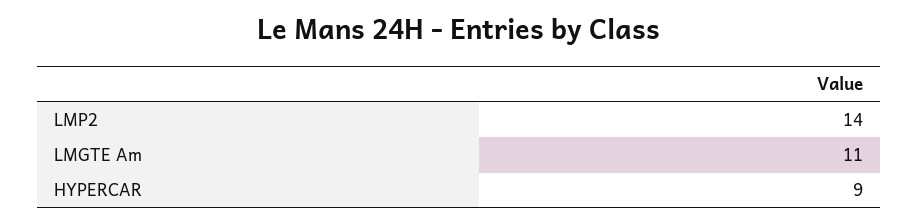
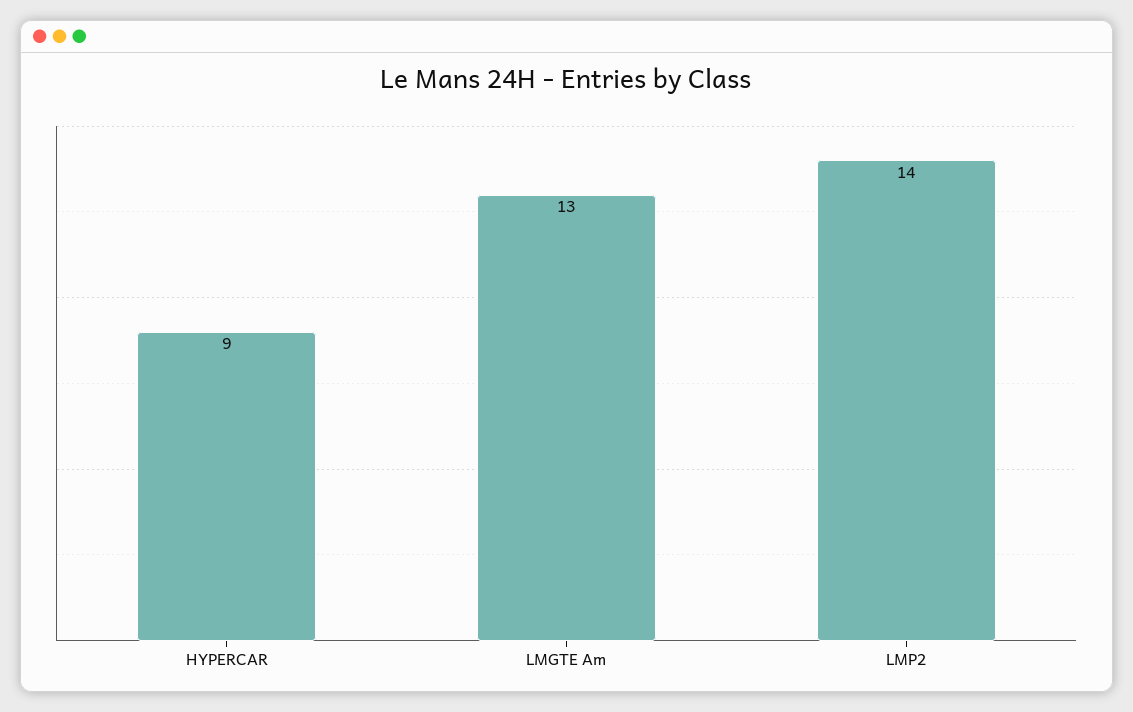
LMGTE Am: 11 -> 13

